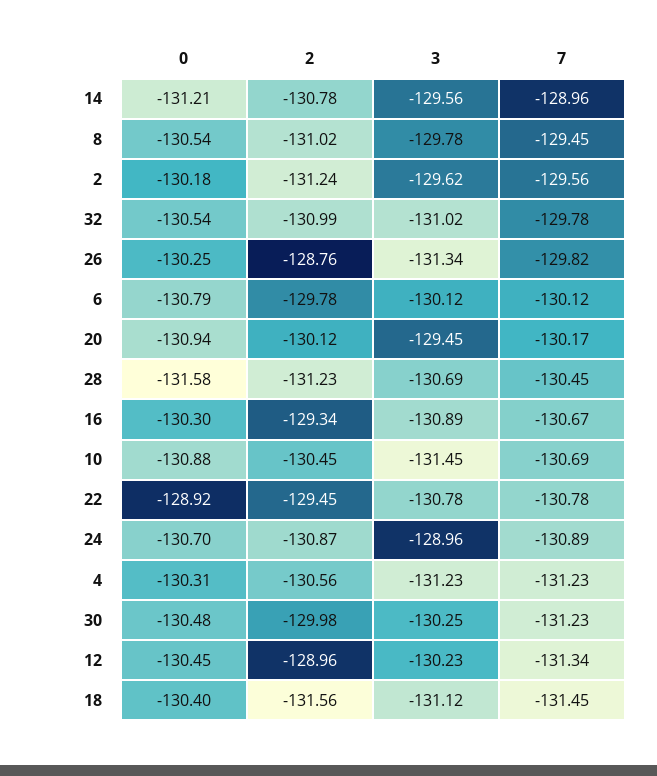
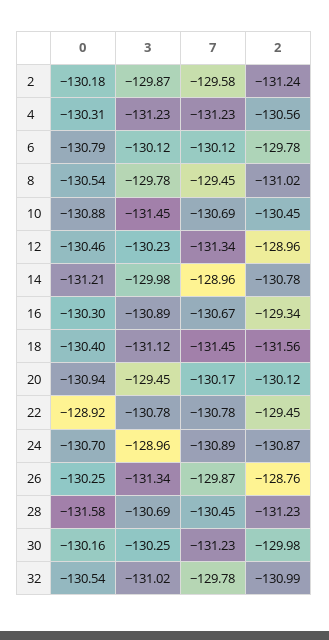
3, 14: -129.56 -> -129.98
3, 2: -129.62 -> -129.87
7, 2: -129.56 -> -129.58
7, 26: -129.82 -> -129.87
0, 30: -130.48 -> -130.16
0, 12: -130.45 -> -130.46

